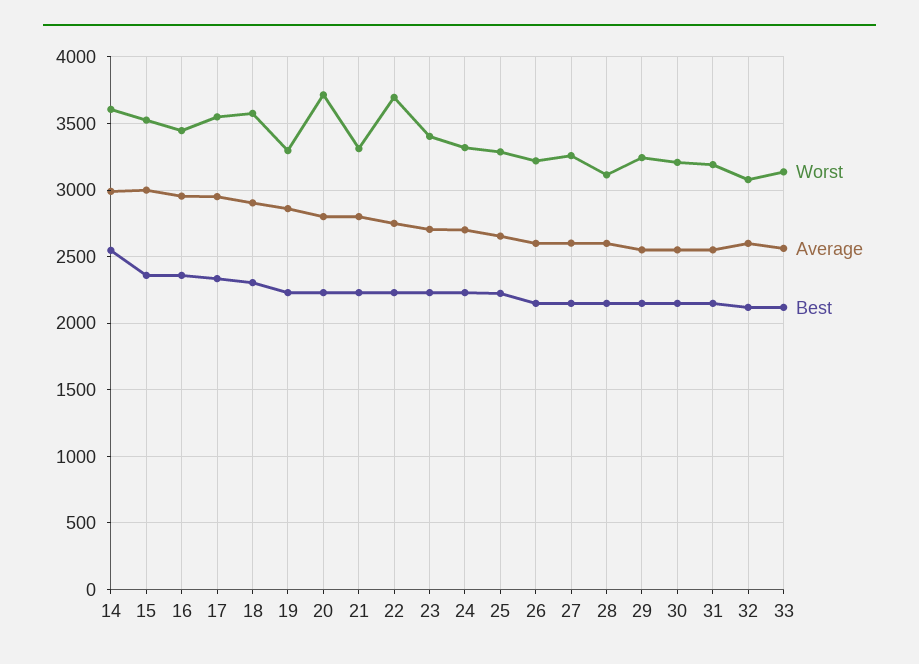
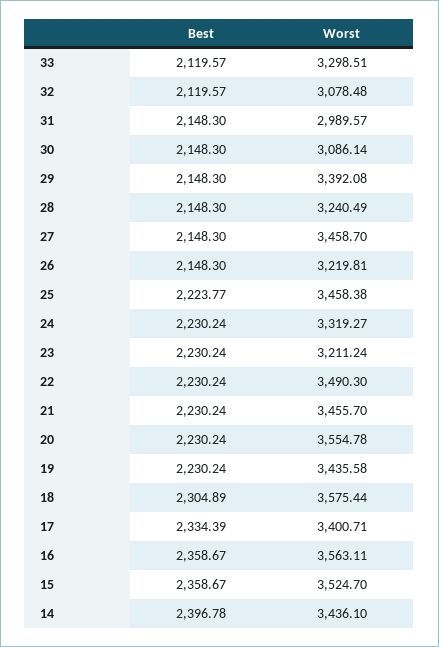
Worst, 14: 3600 -> 3436.1
Average, 14: 3000 -> none
Best, 14: 2550 -> 2396.78
Average, 15: 3000 -> none
Worst, 16: 3450 -> 3563.11
Average, 16: 2950 -> none
Worst, 17: 3550 -> 3400.71
Average, 17: 2950 -> none
Average, 18: 2900 -> none
Worst, 19: 3300 -> 3435.58
Average, 19: 2850 -> none
Worst, 20: 3700 -> 3554.78
Average, 20: 2800 -> none
Worst, 21: 3300 -> 3455.7
Average, 21: 2800 -> none
Worst, 22: 3700 -> 3490.3
Average, 22: 2750 -> none
Worst, 23: 3400 -> 3211.24
Average, 23: 2700 -> none
Average, 24: 2700 -> none
Worst, 25: 3300 -> 3458.38
Average, 25: 2650 -> none
Average, 26: 2600 -> none
Worst, 27: 3250 -> 3458.7
Average, 27: 2600 -> none
Worst, 28: 3100 -> 3240.49
Average, 28: 2600 -> none
Worst, 29: 3250 -> 3392.08
Average, 29: 2550 -> none
Worst, 30: 3200 -> 3086.14
Average, 30: 2550 -> none
Worst, 31: 3200 -> 2989.57
Average, 31: 2550 -> none
Average, 32: 2600 -> none
Worst, 33: 3150 -> 3298.51
Average, 33: 2550 -> none

